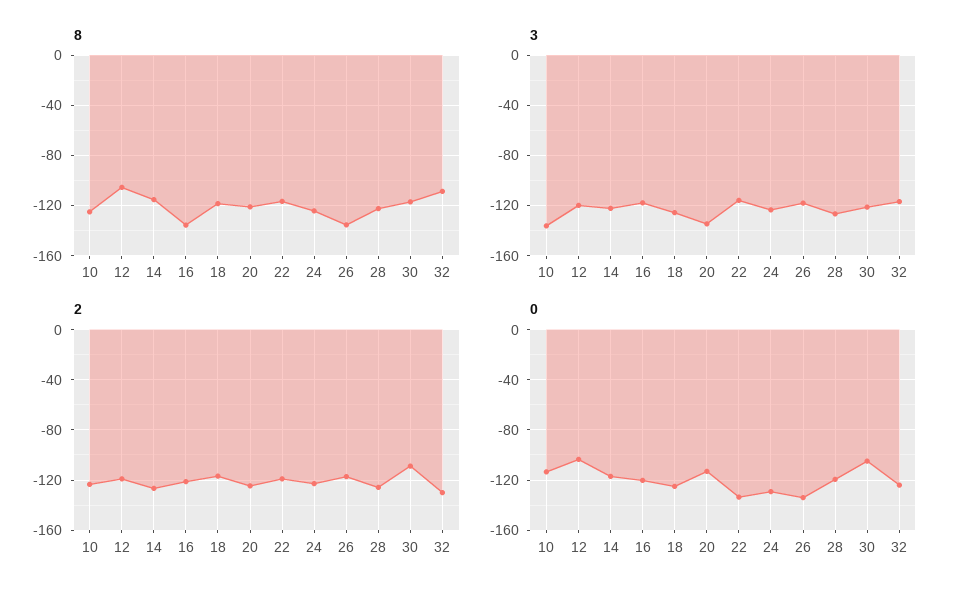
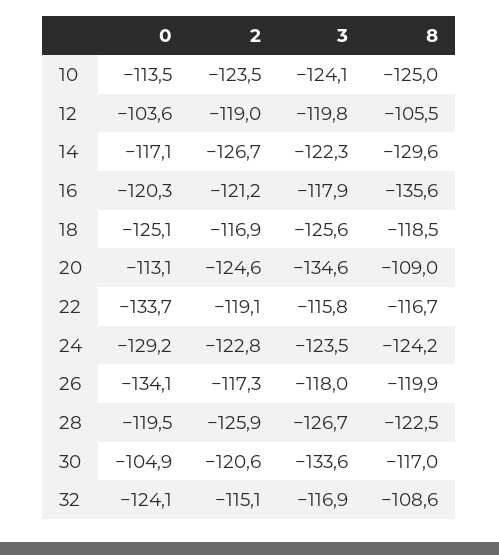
8, 14: -115 -> -129.6
8, 20: -120 -> -109
8, 26: -135 -> -119.9
3, 10: -135 -> -124.1
3, 30: -120 -> -133.6
2, 30: -110 -> -120.6
2, 32: -130 -> -115.1

